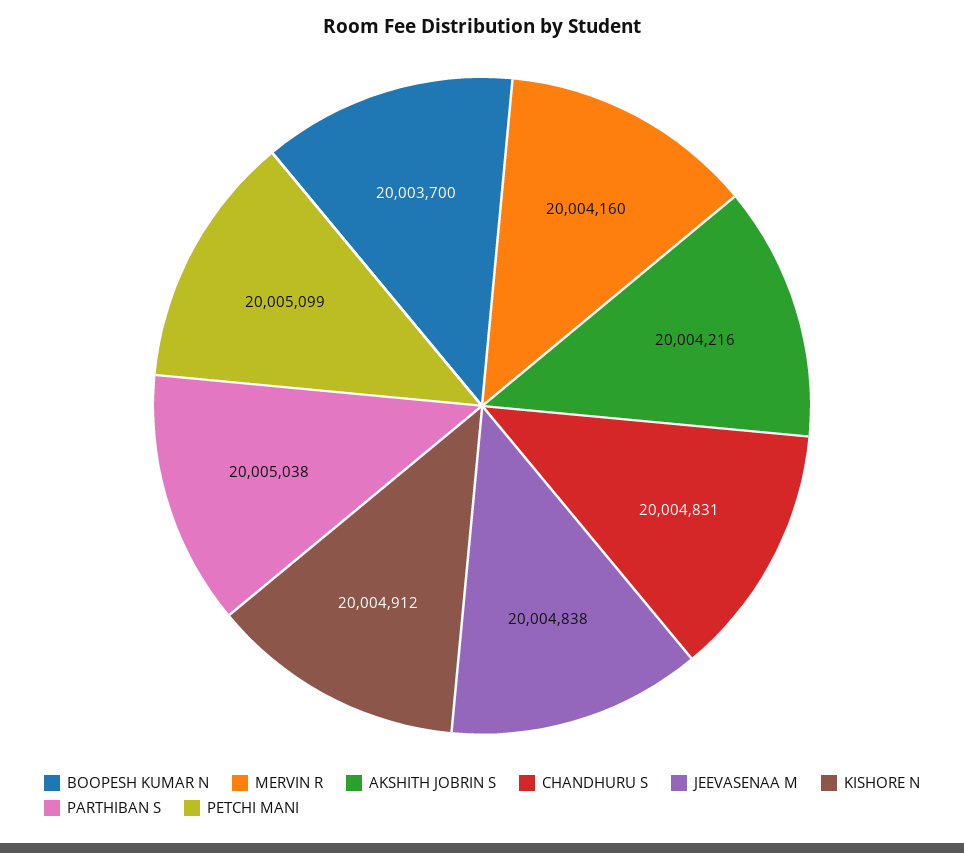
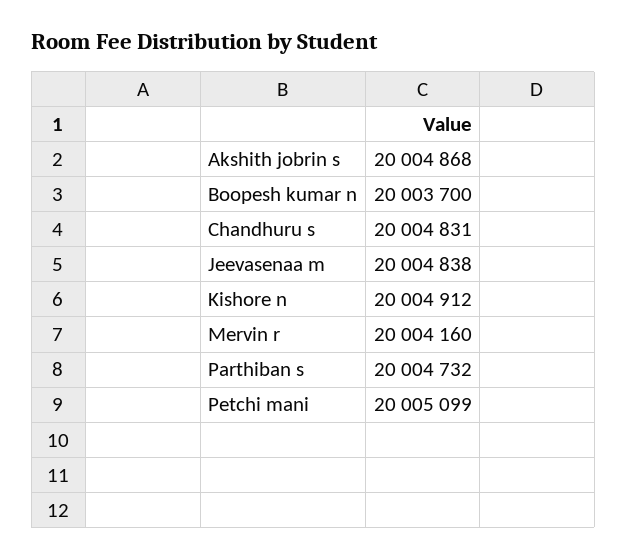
AKSHITH JOBRIN S: 20004216 -> 20004868
PARTHIBAN S: 20005038 -> 20004732

